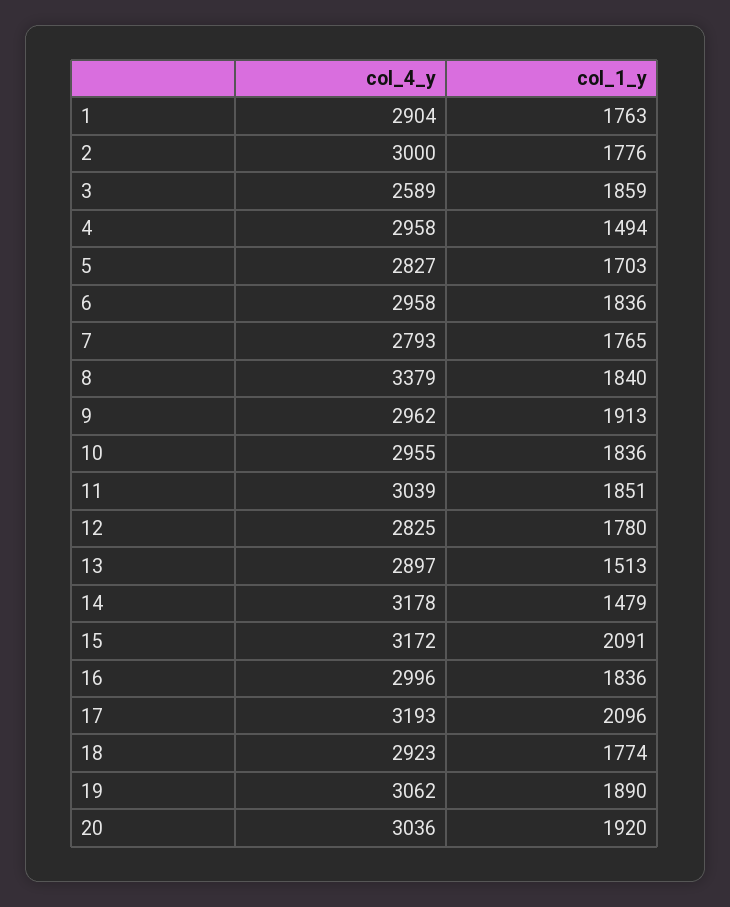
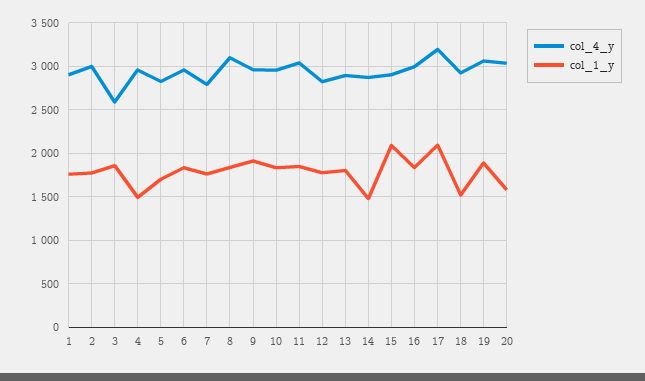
col_4_y, 8: 3379 -> 3100
col_1_y, 13: 1513 -> 1800
col_4_y, 14: 3178 -> 2900
col_4_y, 15: 3172 -> 2900
col_1_y, 18: 1774 -> 1500
col_1_y, 20: 1920 -> 1600

